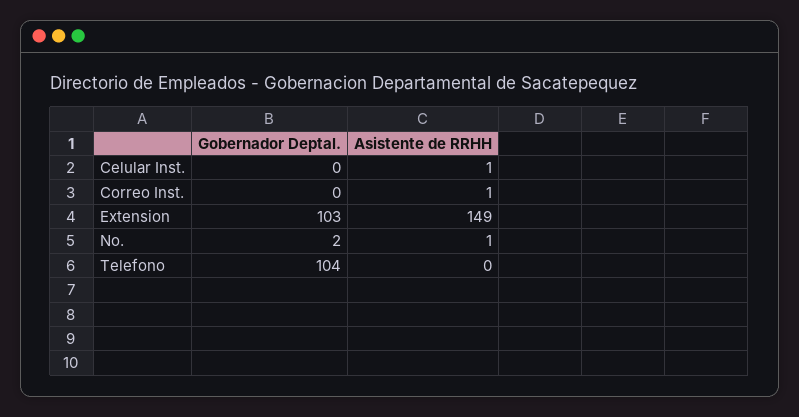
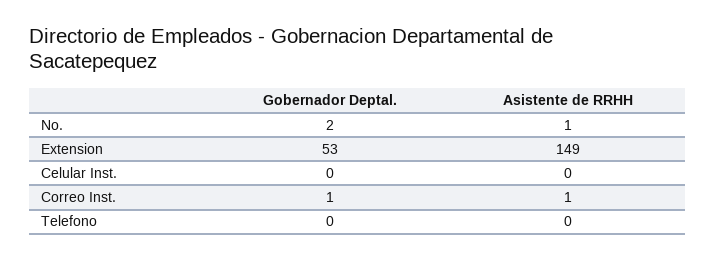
Asistente de RRHH, Celular Inst.: 1 -> 0
Gobernador Deptal., Correo Inst.: 0 -> 1
Gobernador Deptal., Extension: 103 -> 53
Gobernador Deptal., Telefono: 104 -> 0

